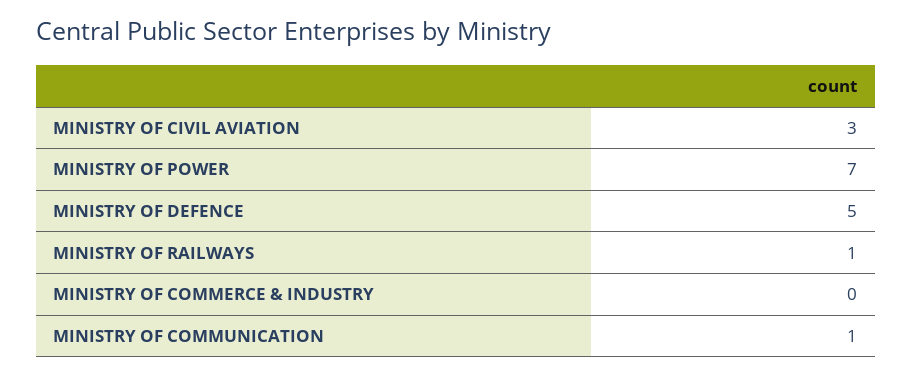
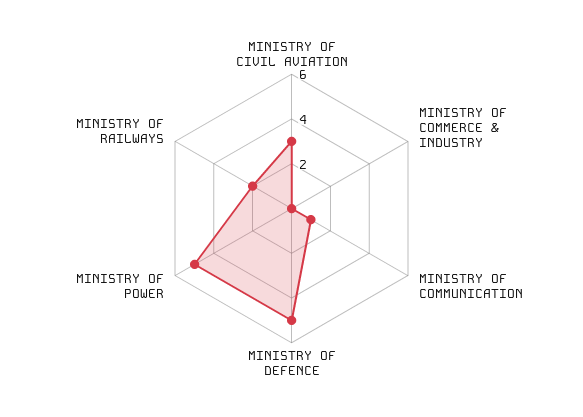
MINISTRY OF POWER: 7 -> 5
MINISTRY OF RAILWAYS: 1 -> 2

